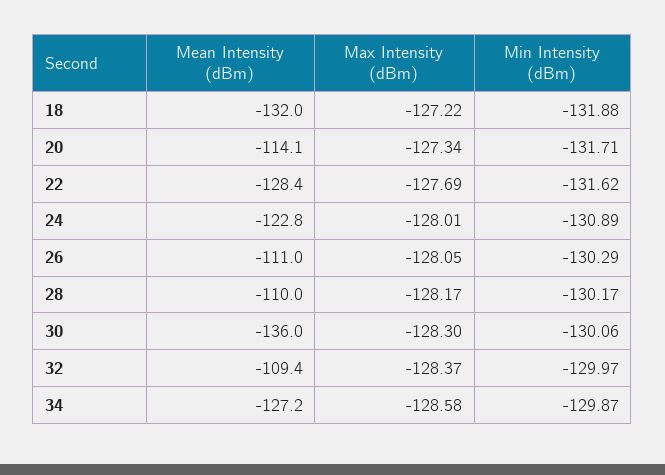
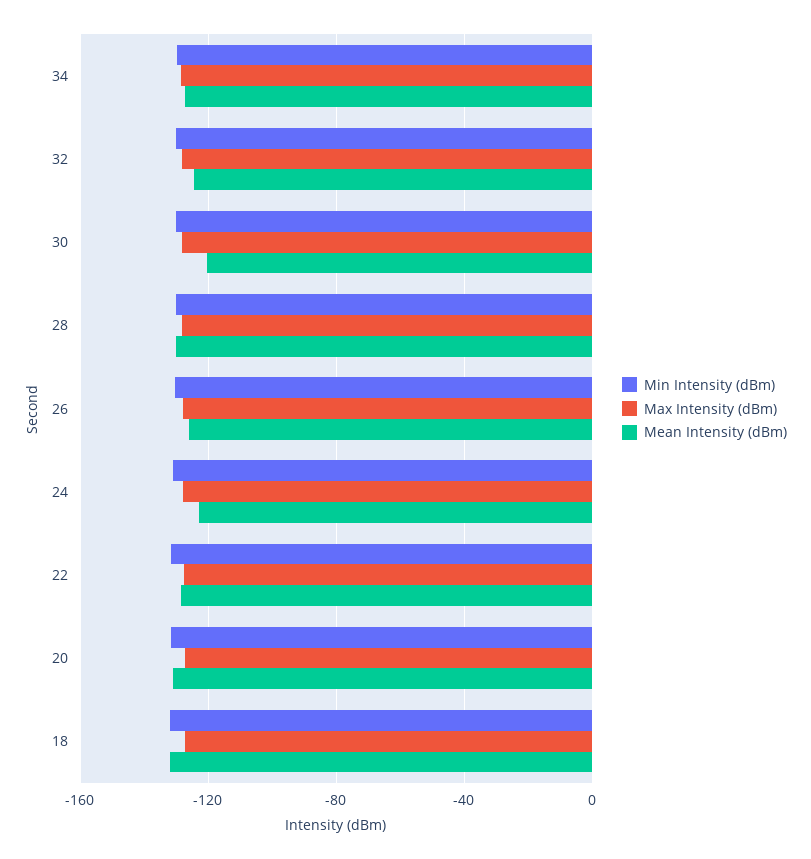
Mean Intensity (dBm), 20: -114.1 -> -130
Mean Intensity (dBm), 26: -111 -> -125
Mean Intensity (dBm), 28: -110 -> -130
Mean Intensity (dBm), 30: -136 -> -120
Mean Intensity (dBm), 32: -109.4 -> -125

